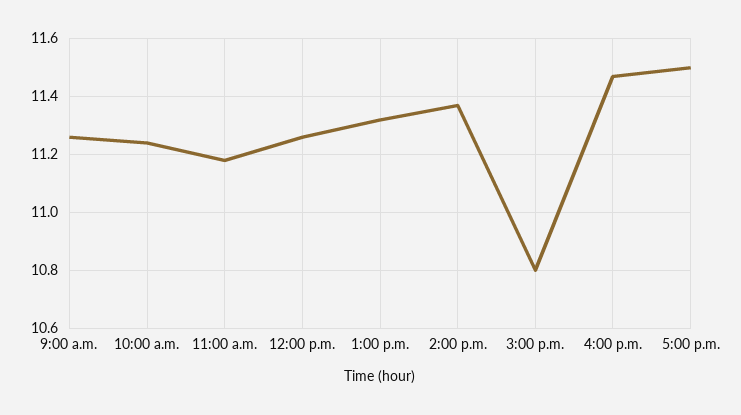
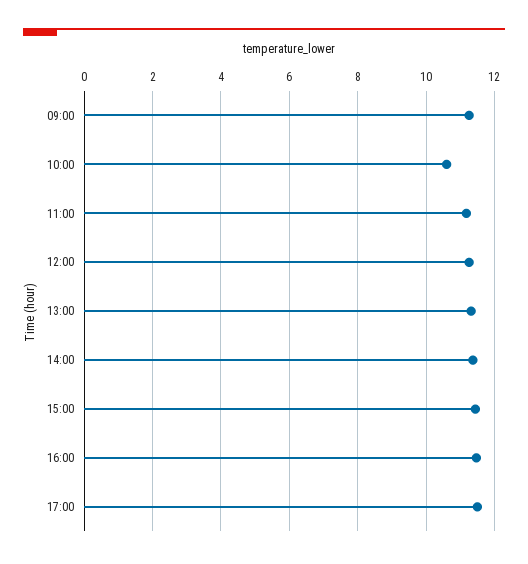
10:00 a.m.: 11.25 -> 10.6
3:00 p.m.: 10.8 -> 11.4

